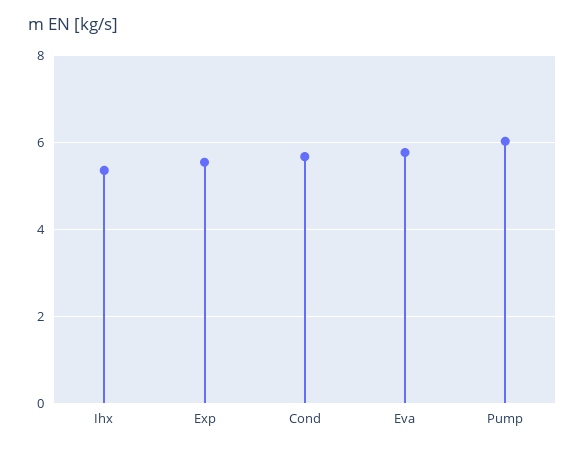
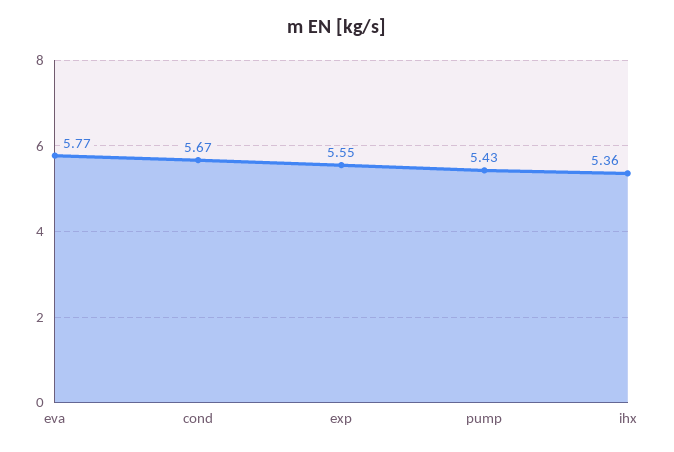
Pump: 6 -> 5.43

